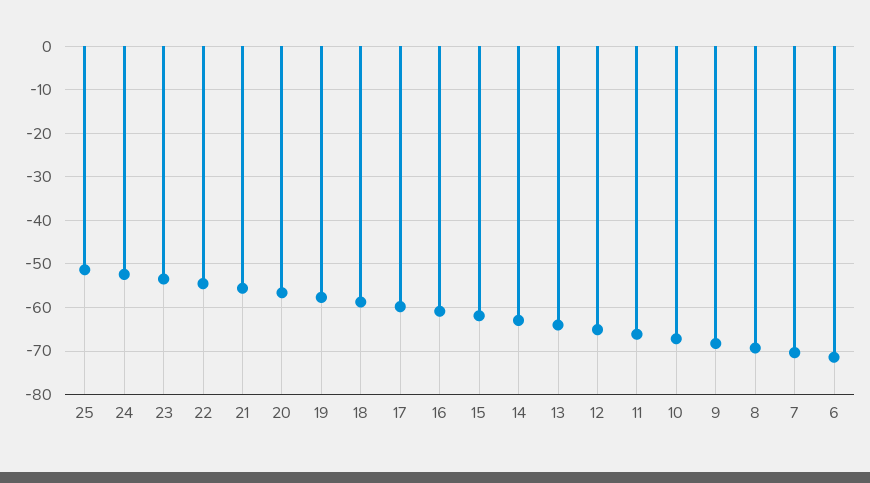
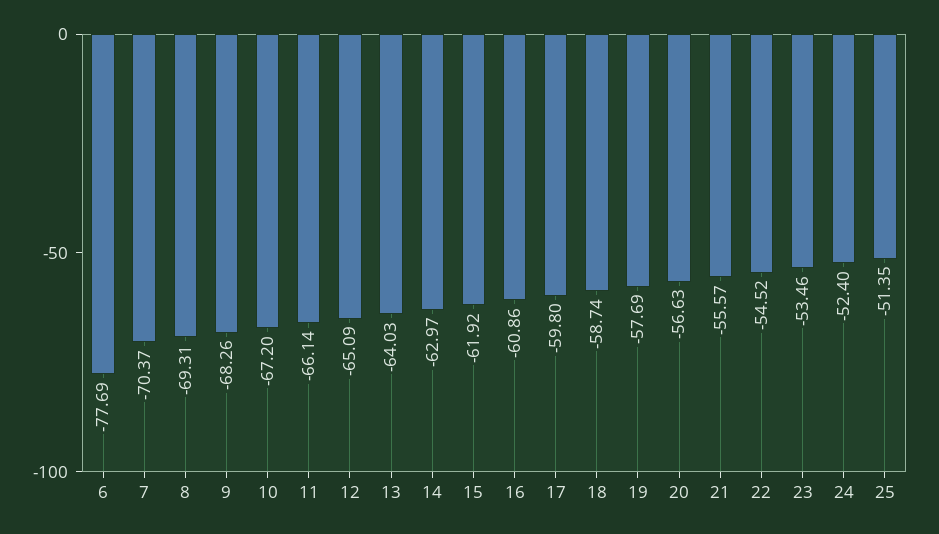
6: -72 -> -77.69

